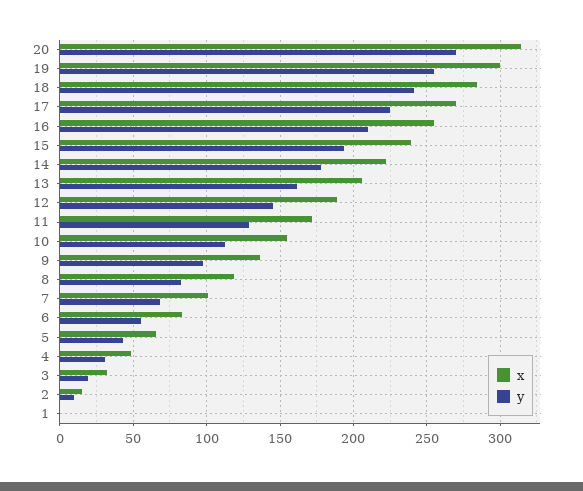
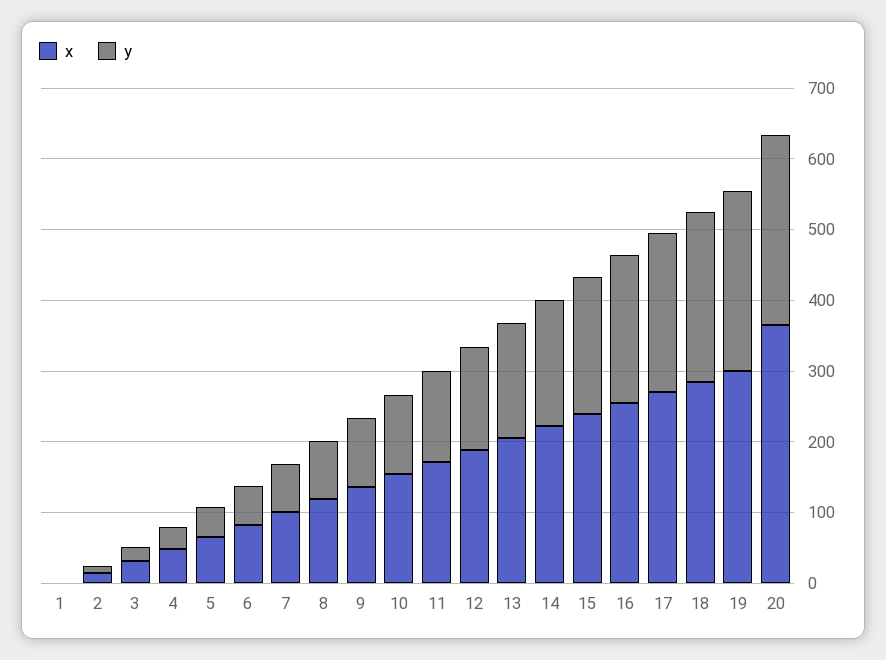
x, 20: 315 -> 360

